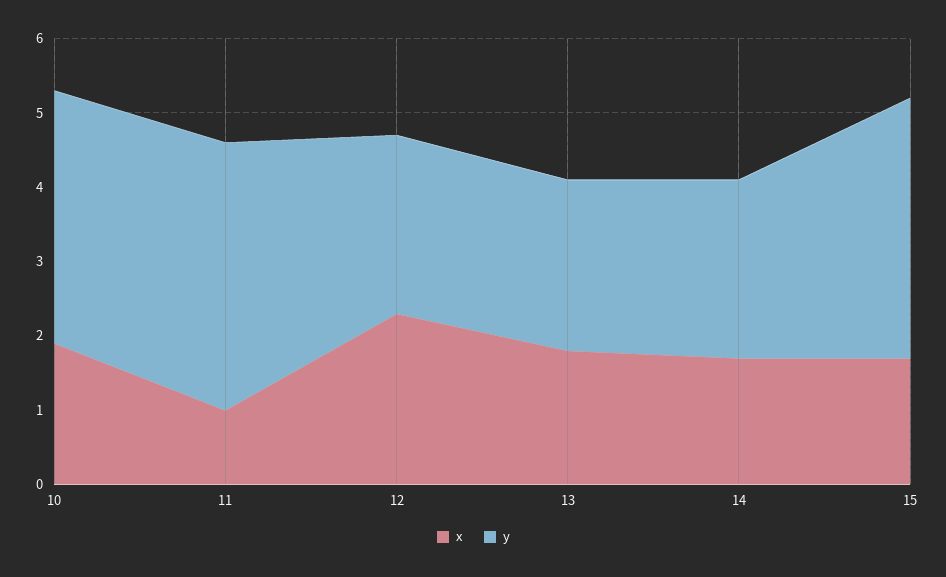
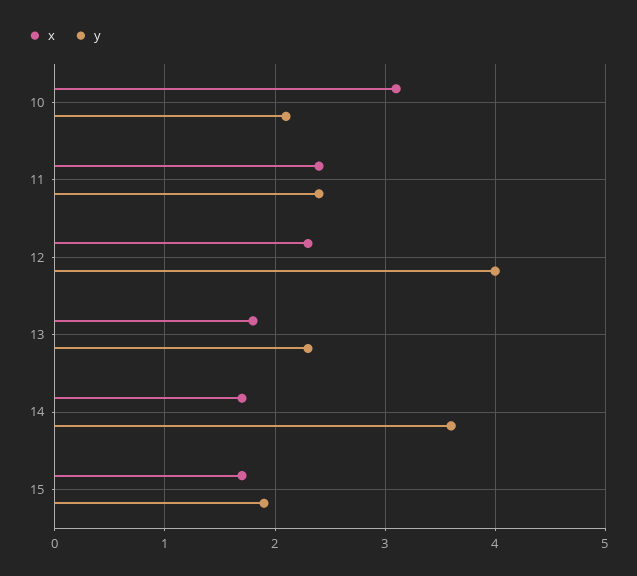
x, 10: 2 -> 3.1
y, 10: 3.5 -> 2.1
x, 11: 1 -> 2.4
y, 11: 3.5 -> 2.4
y, 12: 2.5 -> 4
y, 14: 2.5 -> 3.6
y, 15: 3.5 -> 1.9

